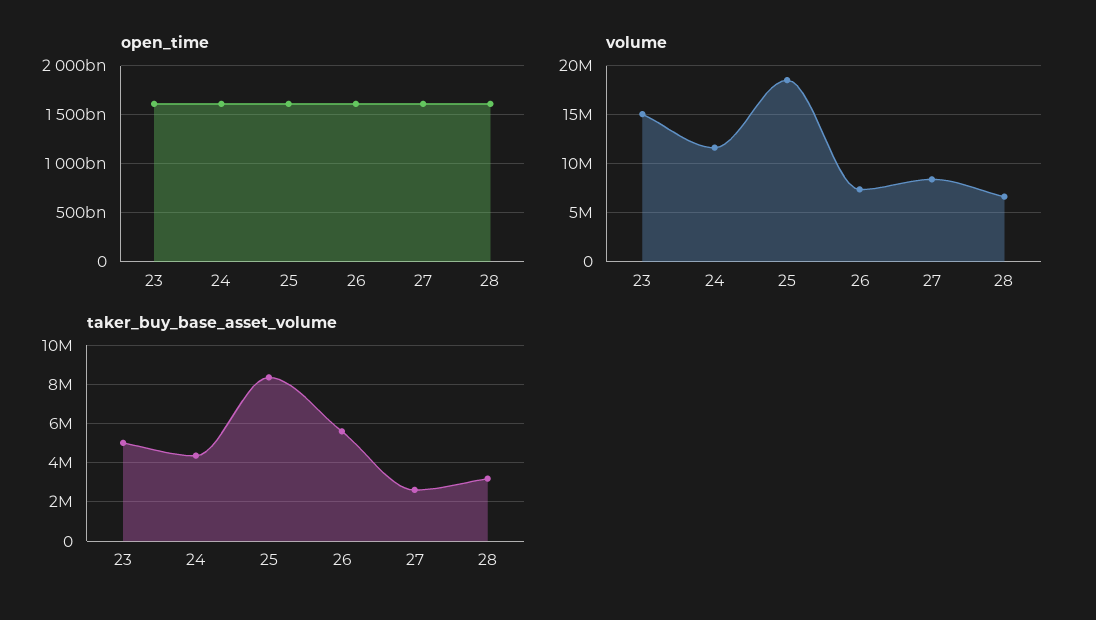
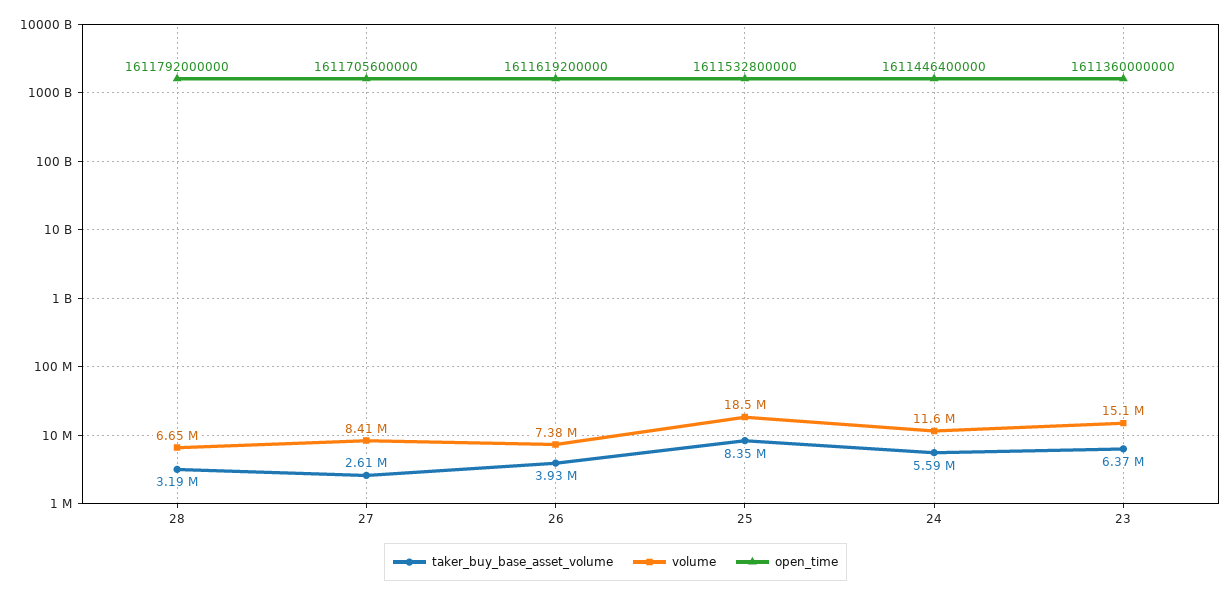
taker_buy_base_asset_volume, 23: 5000000 -> 6370000
taker_buy_base_asset_volume, 24: 4500000 -> 5590000
taker_buy_base_asset_volume, 26: 5500000 -> 3930000

